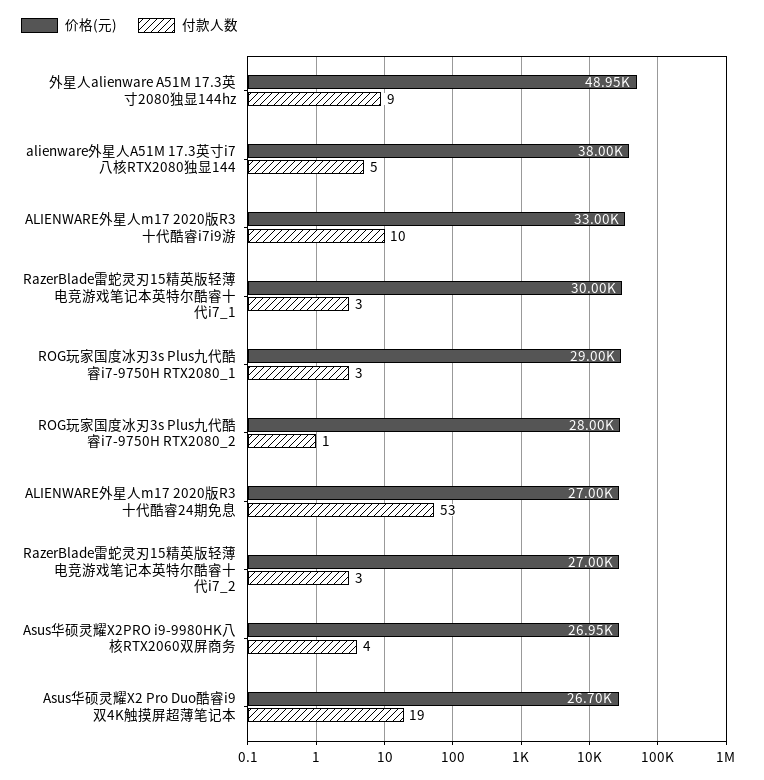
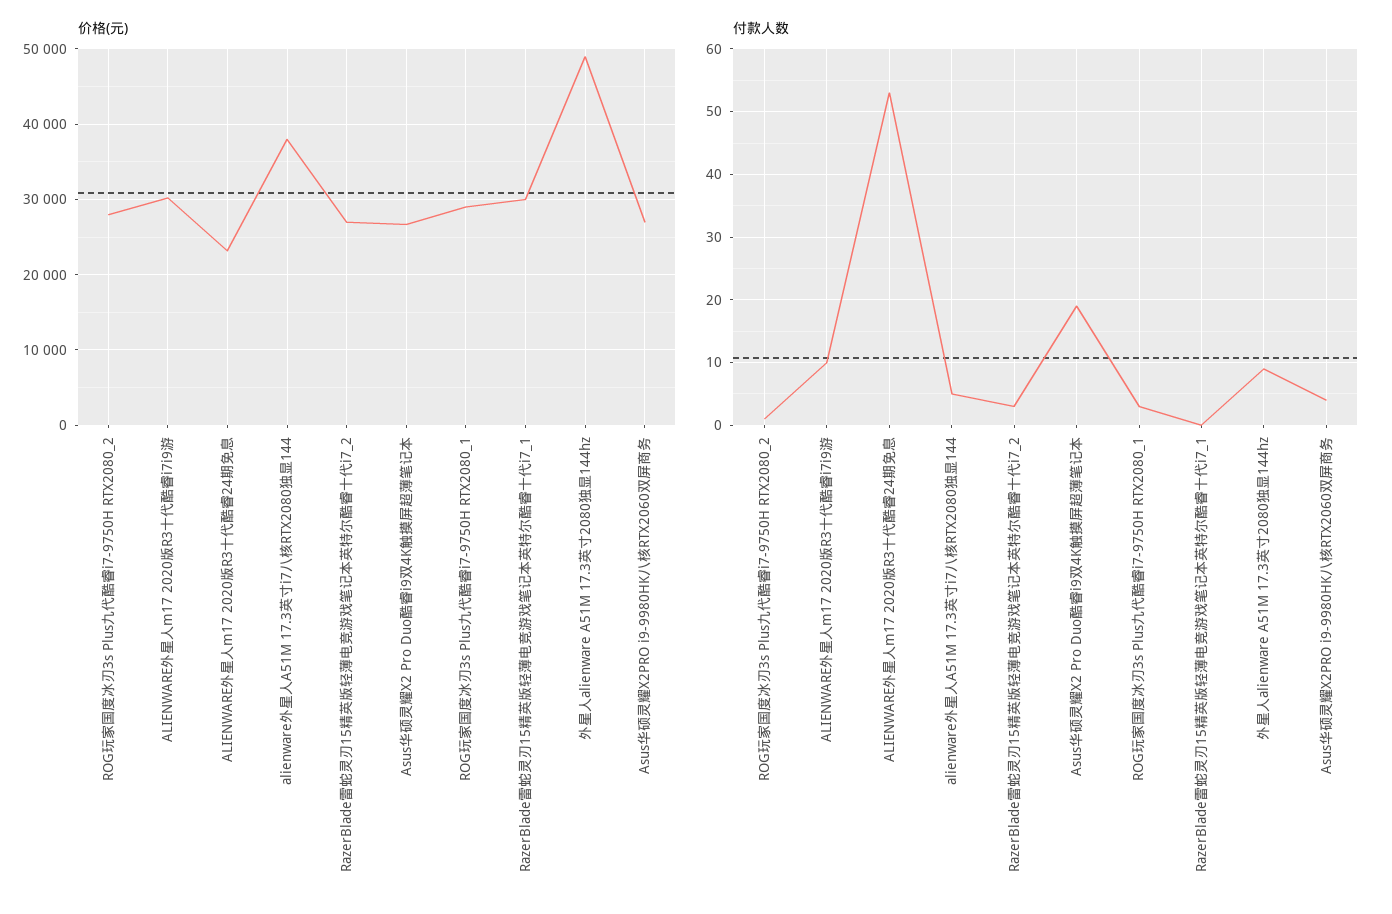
价格(元), ALIENWARE外星人m17 2020版R3十代酷睿i7i9游: 33000 -> 30000
付款人数, RazerBlade雷蛇灵刃15精英版轻薄电竞游戏笔记本英特尔酷睿十代i7_1: 3 -> 0
价格(元), ALIENWARE外星人m17 2020版R3十代酷睿24期免息: 27000 -> 23000

